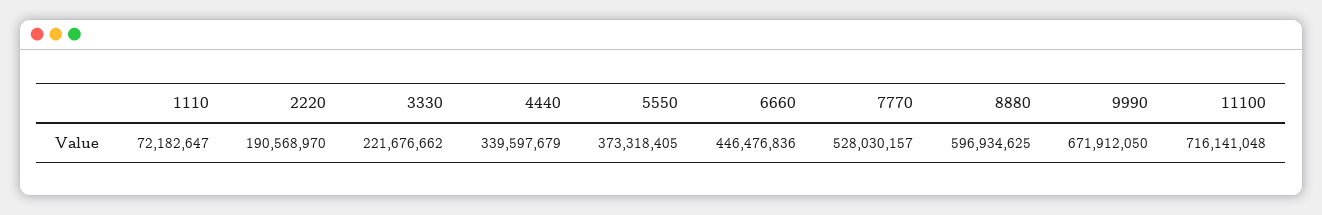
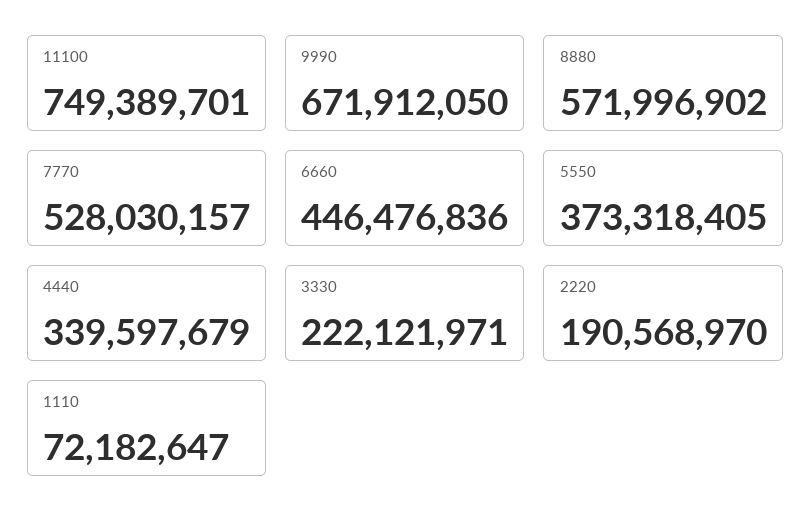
3330: 221676662 -> 222121971
8880: 596934625 -> 571996902
11100: 716141048 -> 749389701

